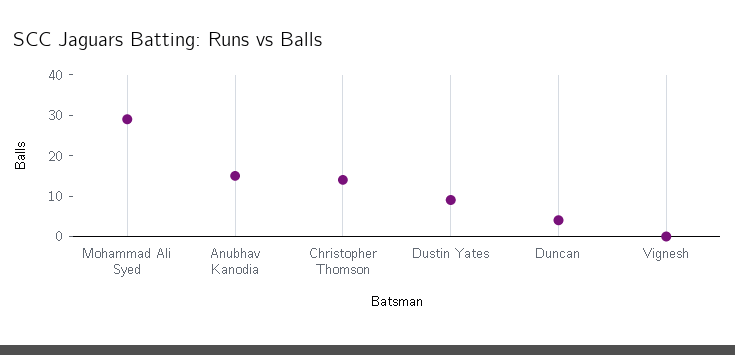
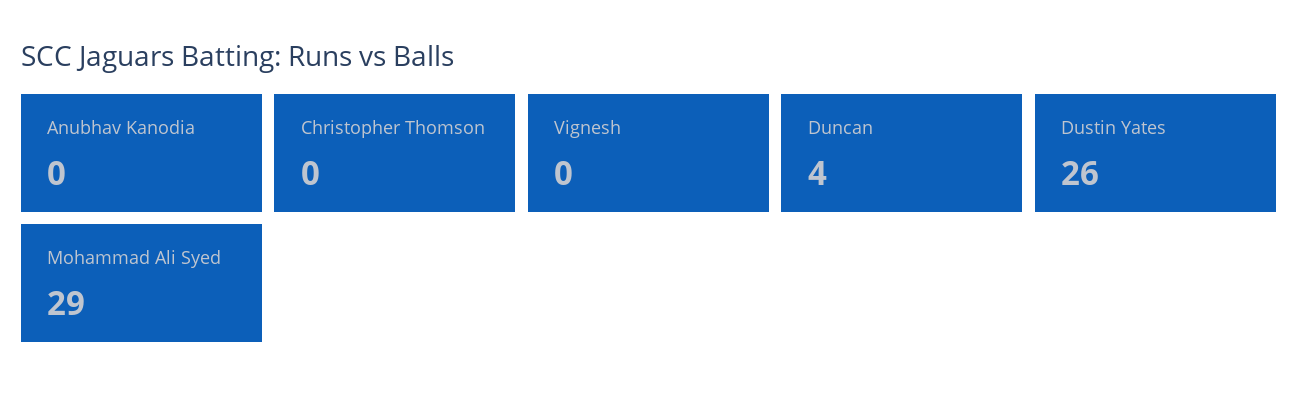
Anubhav Kanodia: 15 -> 0
Christopher Thomson: 15 -> 0
Dustin Yates: 10 -> 26

